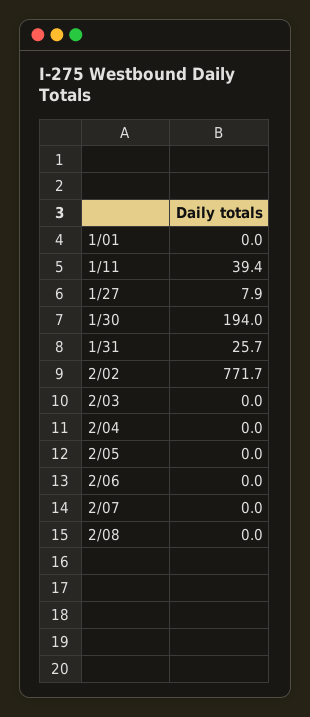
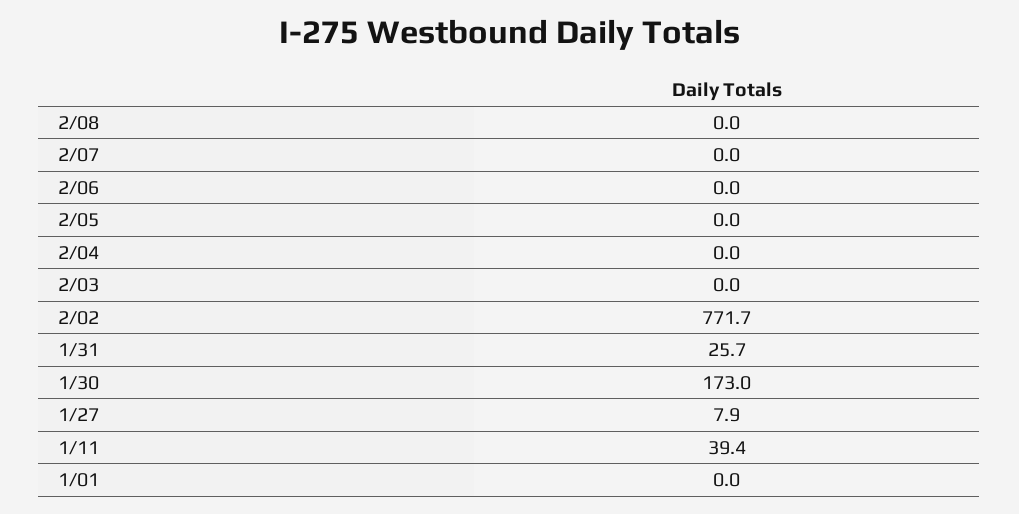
1/30: 194 -> 173

